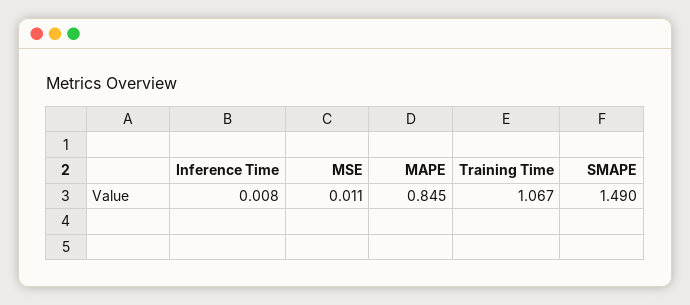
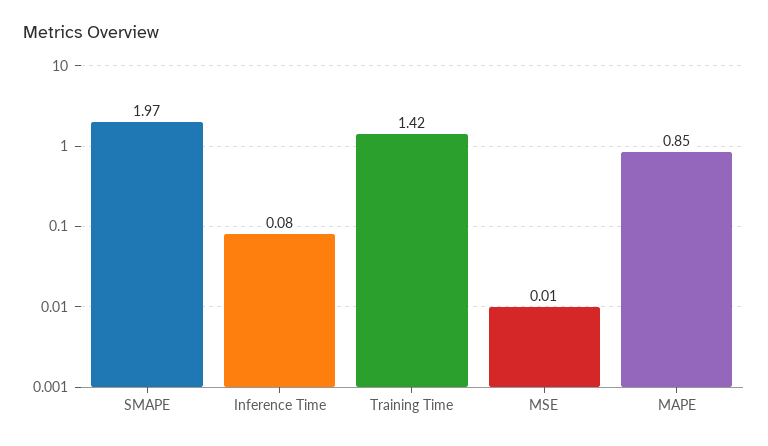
Inference Time: 0.008 -> 0.08
Training Time: 1.067 -> 1.42
SMAPE: 1.49 -> 1.97

